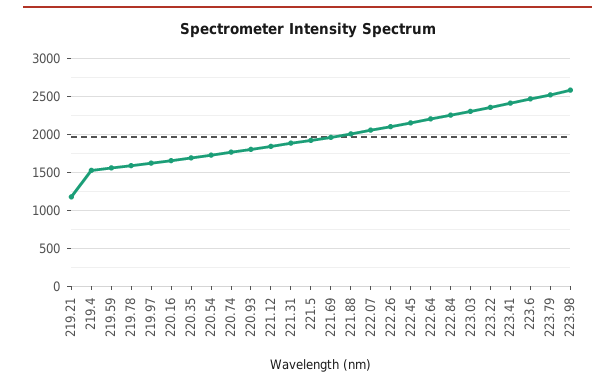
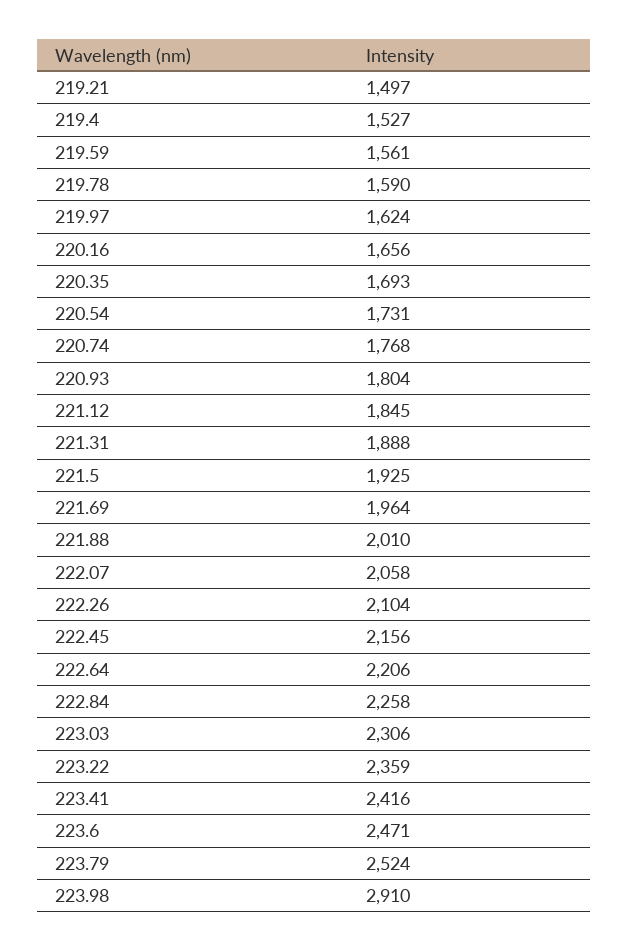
219.21: 1200 -> 1497
223.98: 2600 -> 2910

